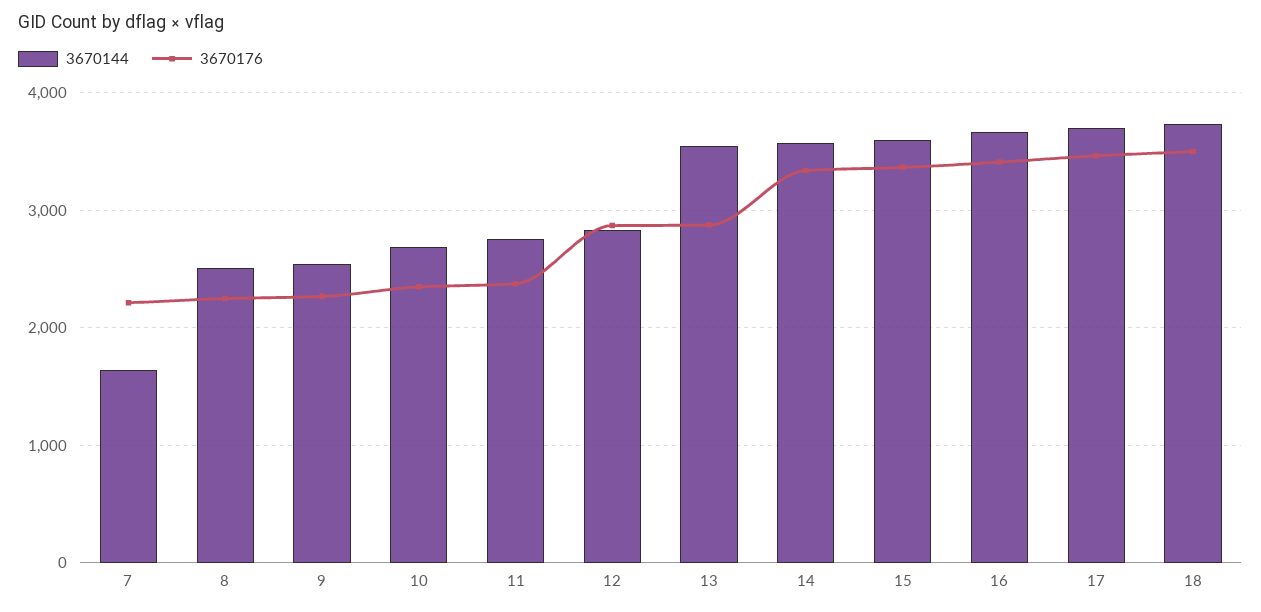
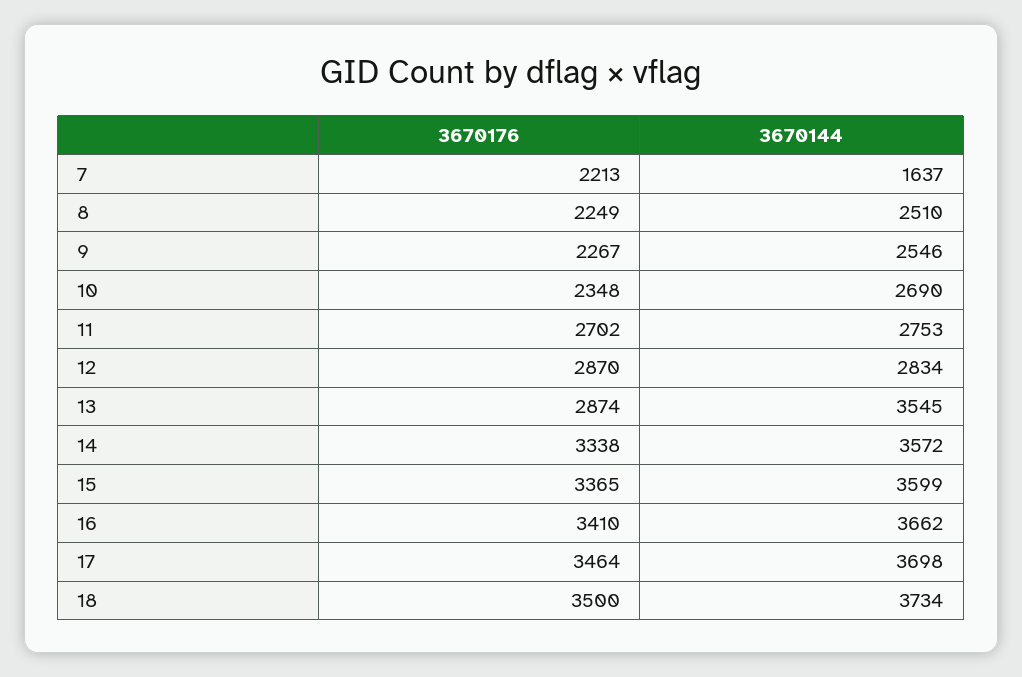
3670176, 11: 2400 -> 2702

